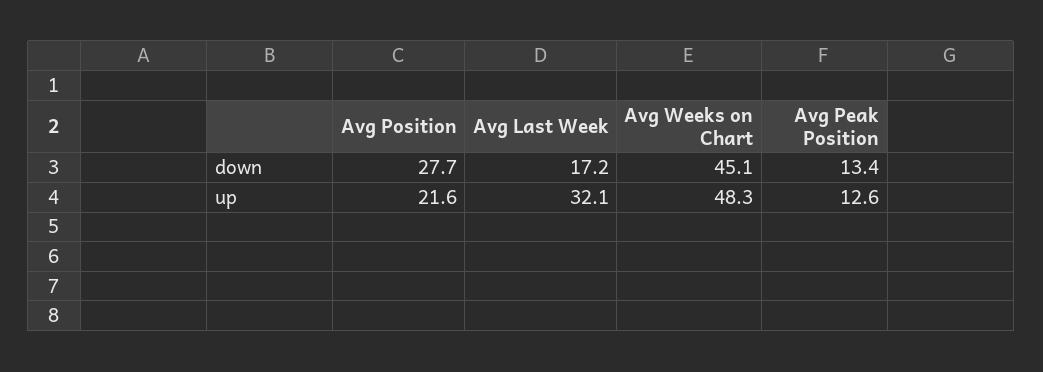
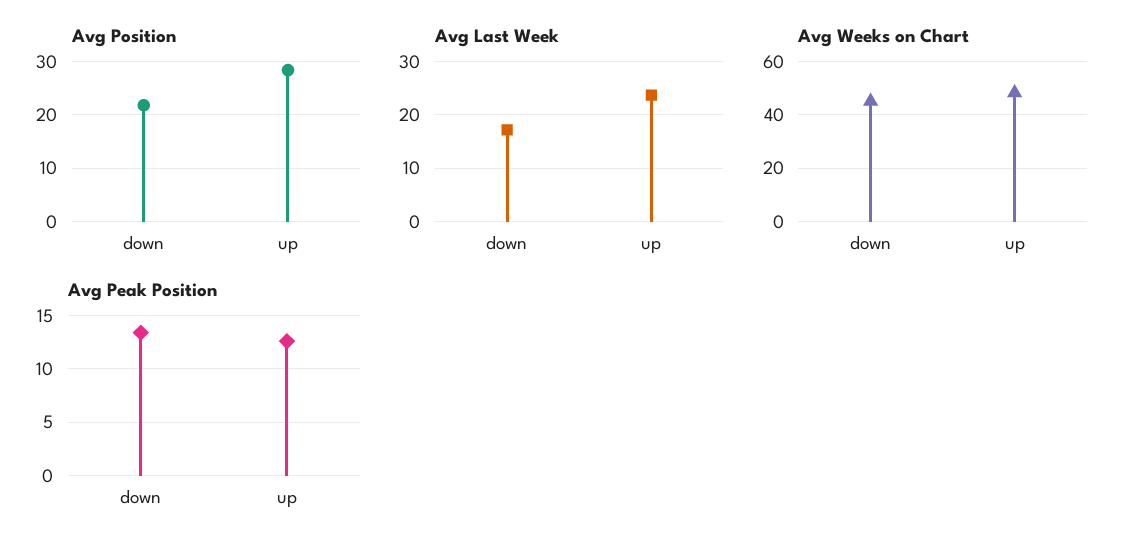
Avg Position, down: 27.7 -> 22
Avg Position, up: 21.6 -> 28
Avg Last Week, up: 32.1 -> 24

